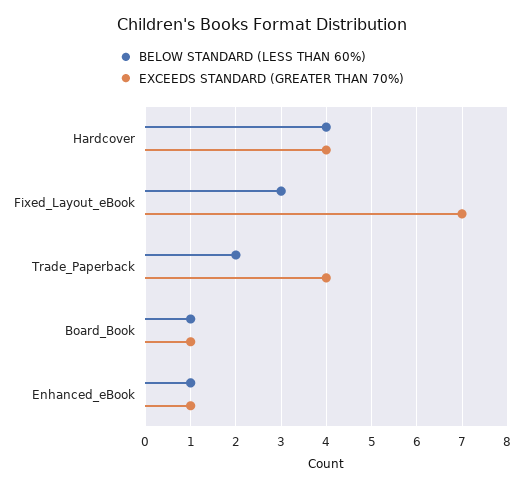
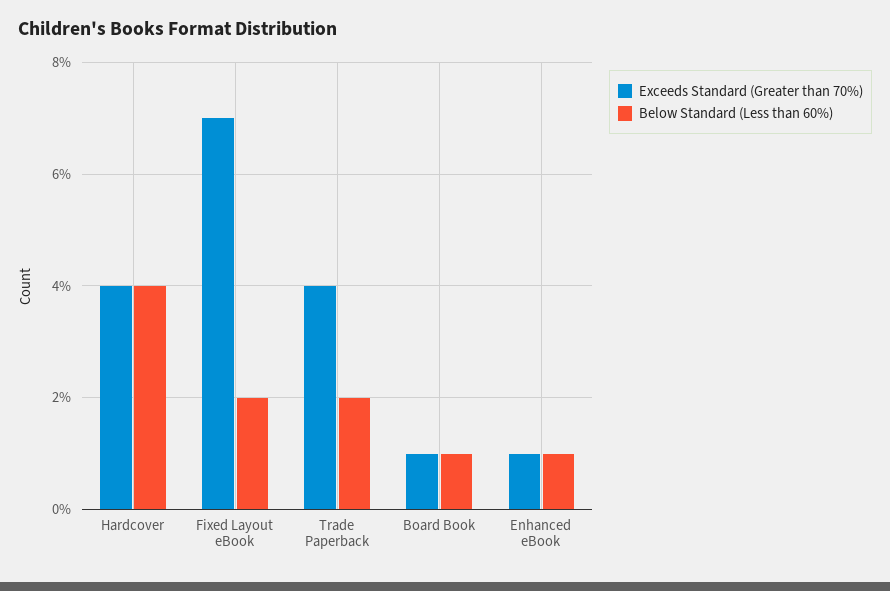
BELOW STANDARD (LESS THAN 60%), Fixed_Layout_eBook: 3 -> 2

